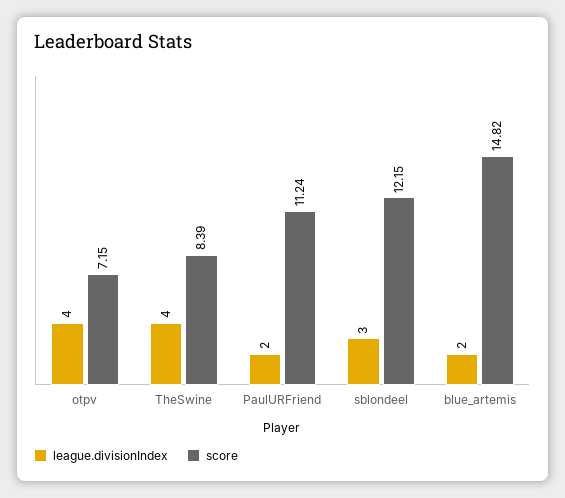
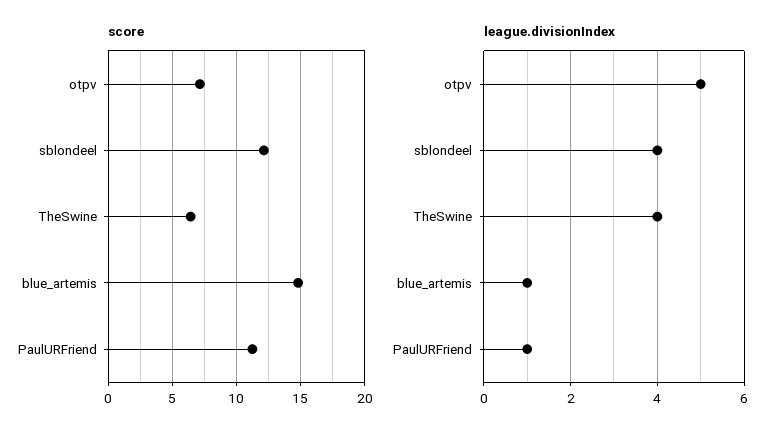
league.divisionIndex, otpv: 4 -> 5
score, TheSwine: 8.39 -> 6.5
league.divisionIndex, PaulURFriend: 2 -> 1
league.divisionIndex, sblondeel: 3 -> 4
league.divisionIndex, blue_artemis: 2 -> 1

